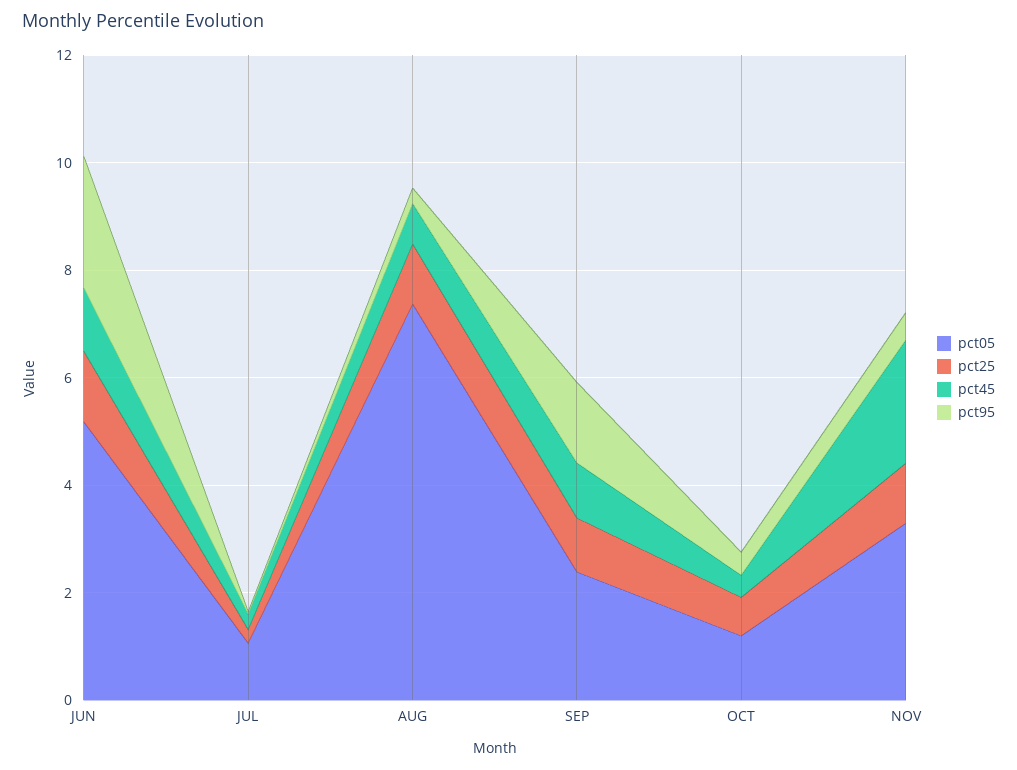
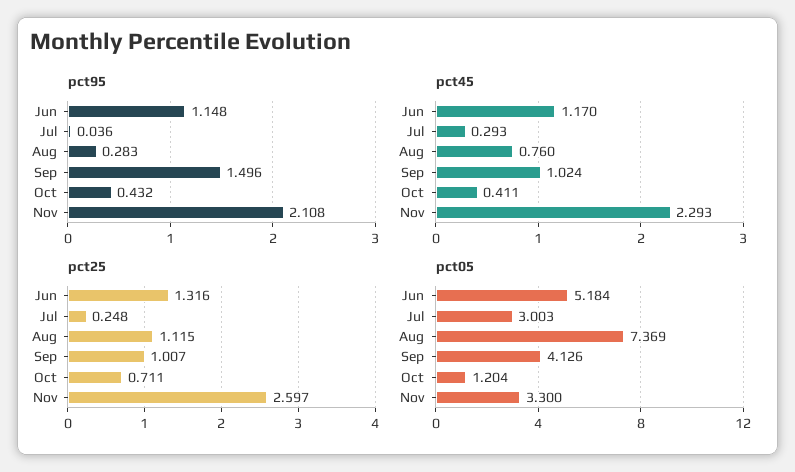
pct95, JUN: 2.5 -> 1.148
pct05, JUL: 1 -> 3.003
pct05, SEP: 2.5 -> 4.126
pct25, NOV: 1 -> 2.597
pct95, NOV: 0.5 -> 2.108

